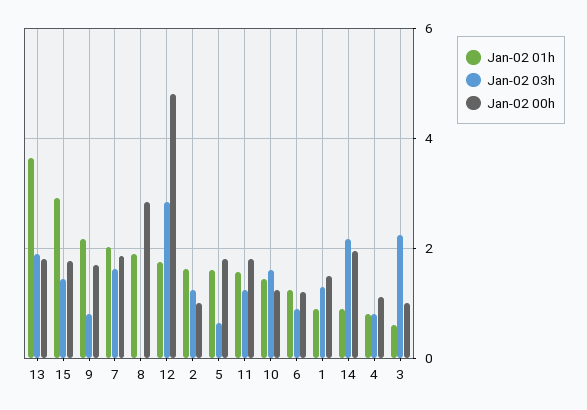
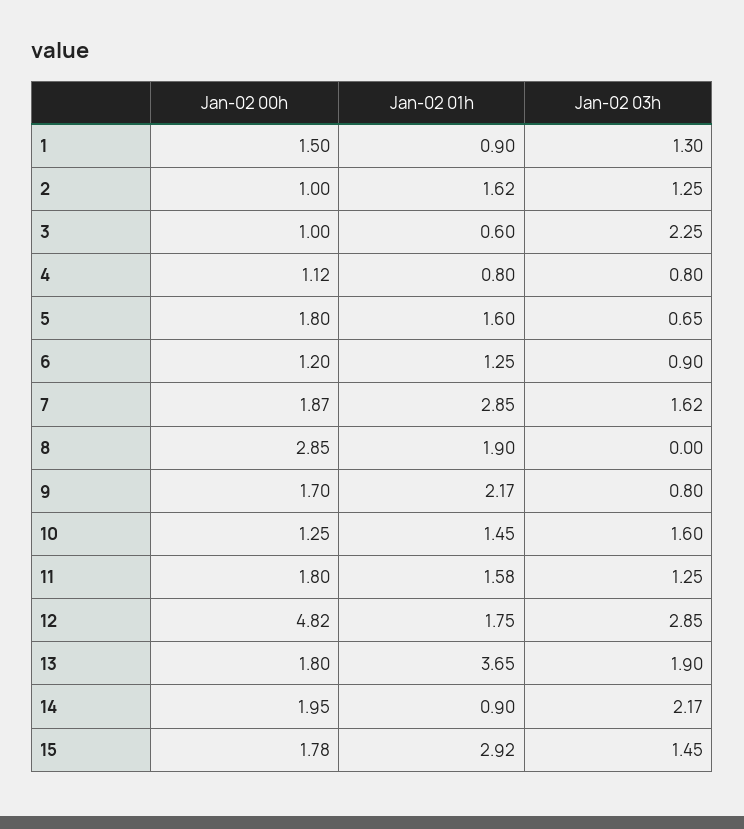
Jan-02 01h, 7: 2 -> 2.85

